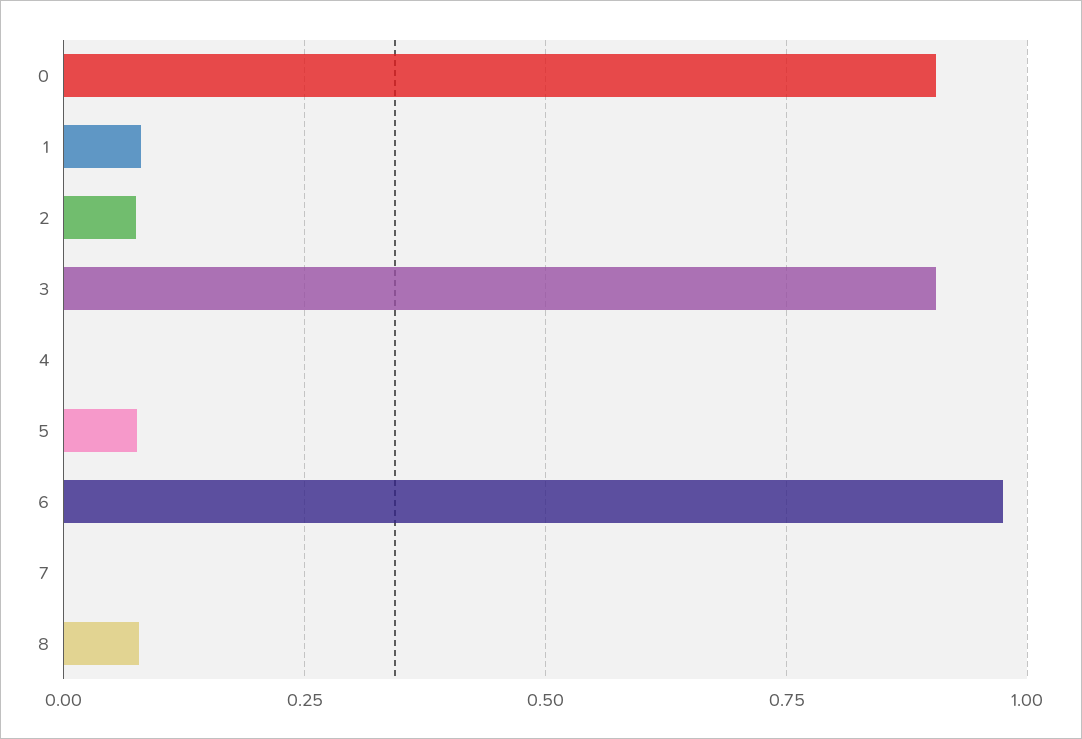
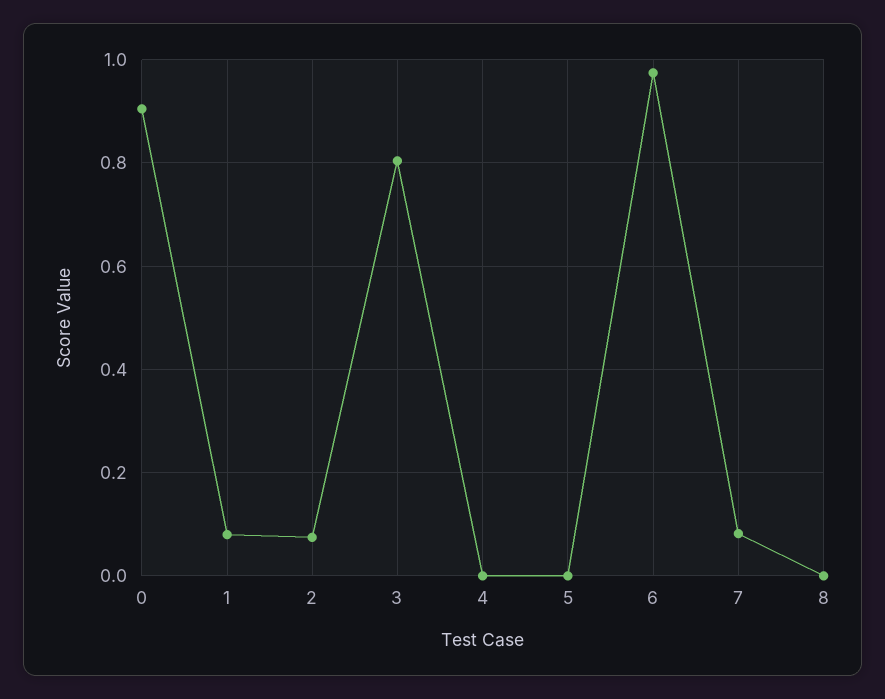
3: 0.9 -> 0.8
5: 0.075 -> 0
7: 0 -> 0.08
8: 0.075 -> 0

